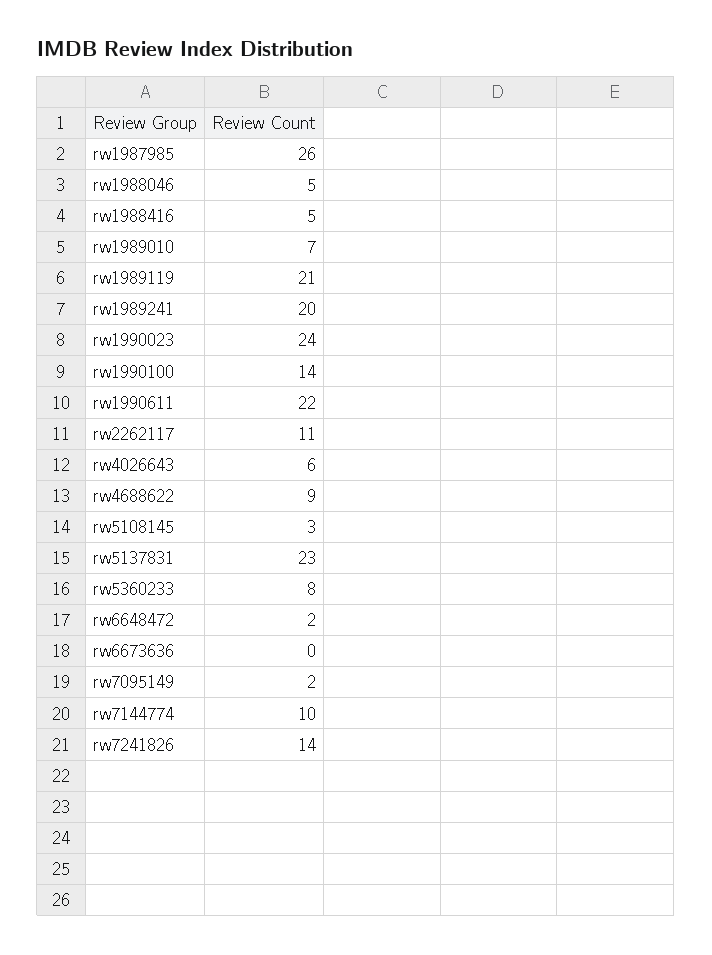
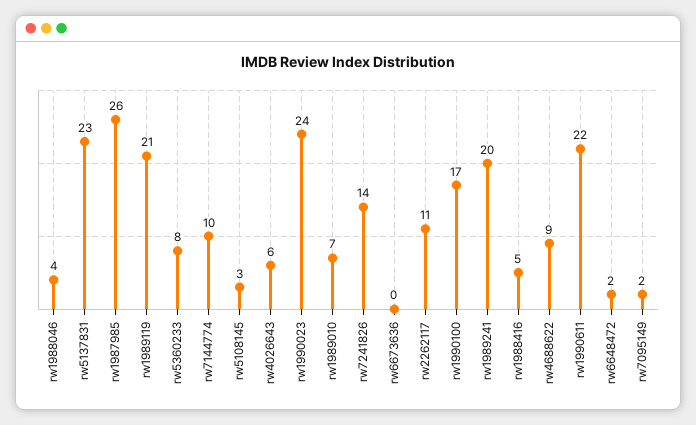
rw1988046: 5 -> 4
rw1990100: 14 -> 17

